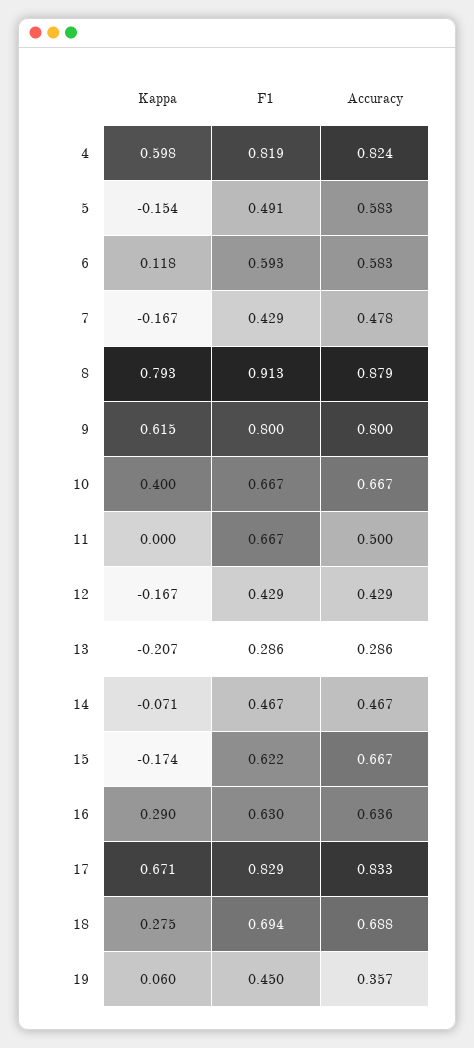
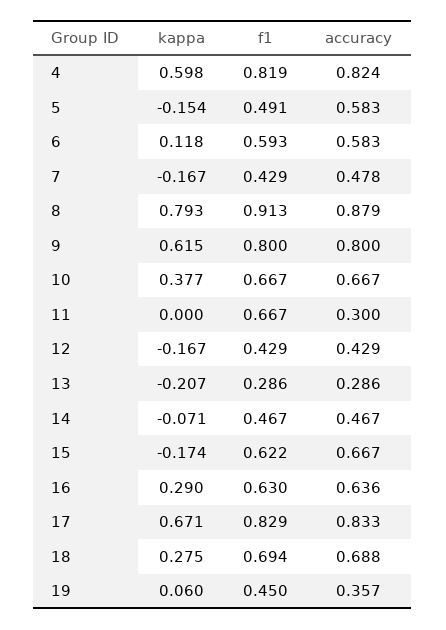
Kappa, 10: 0.4 -> 0.377
Accuracy, 11: 0.5 -> 0.3

